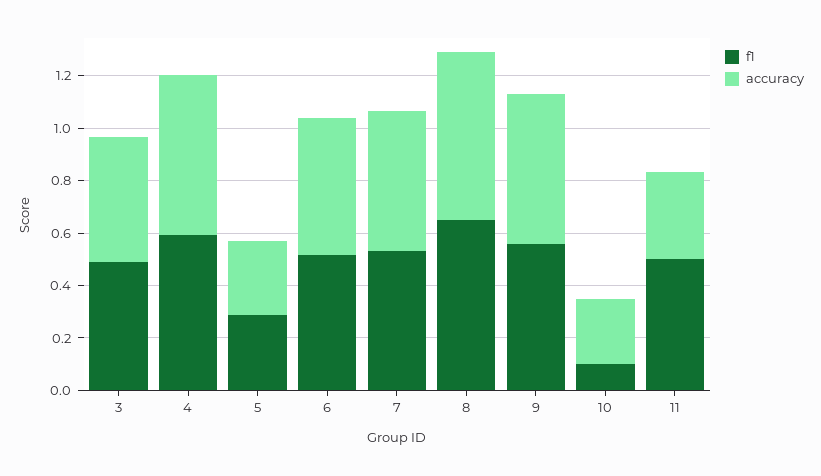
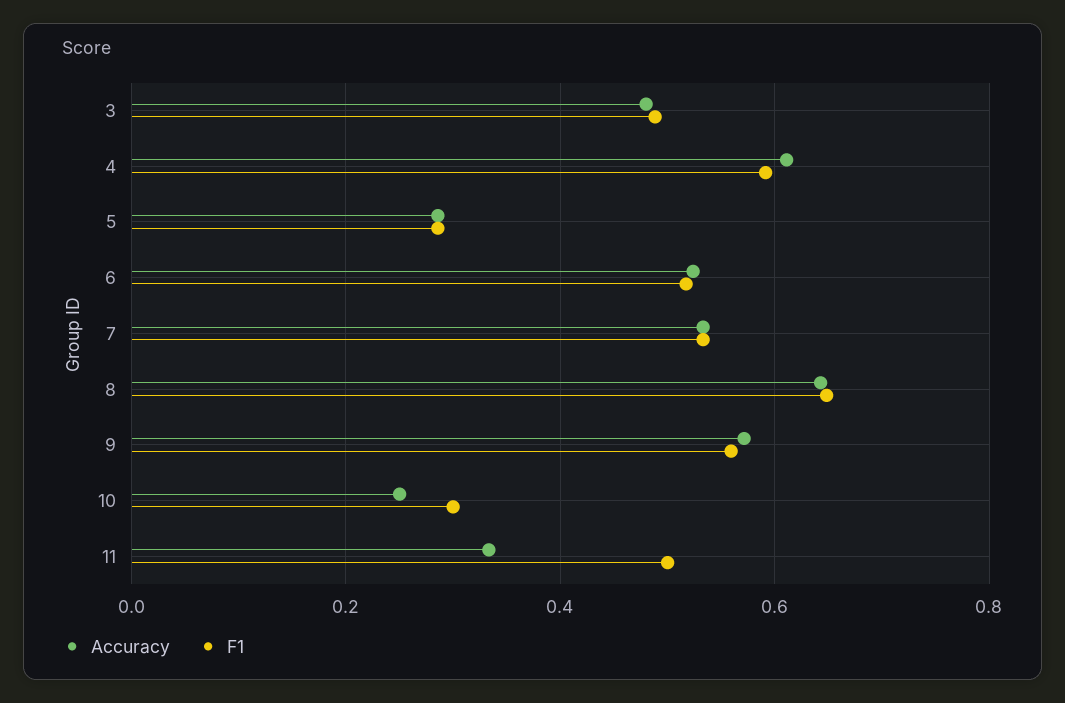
f1, 10: 0.1 -> 0.3

